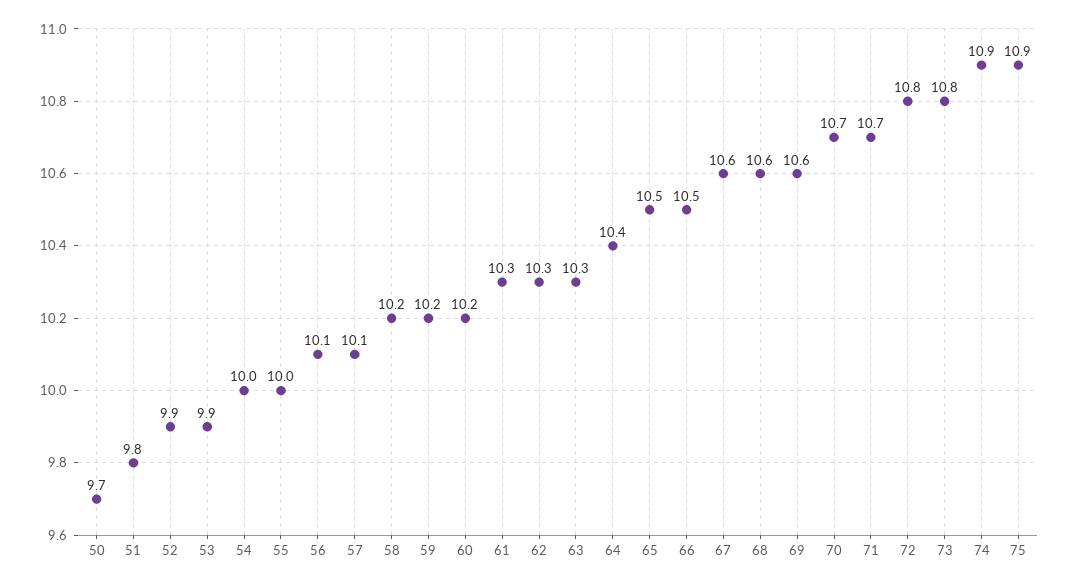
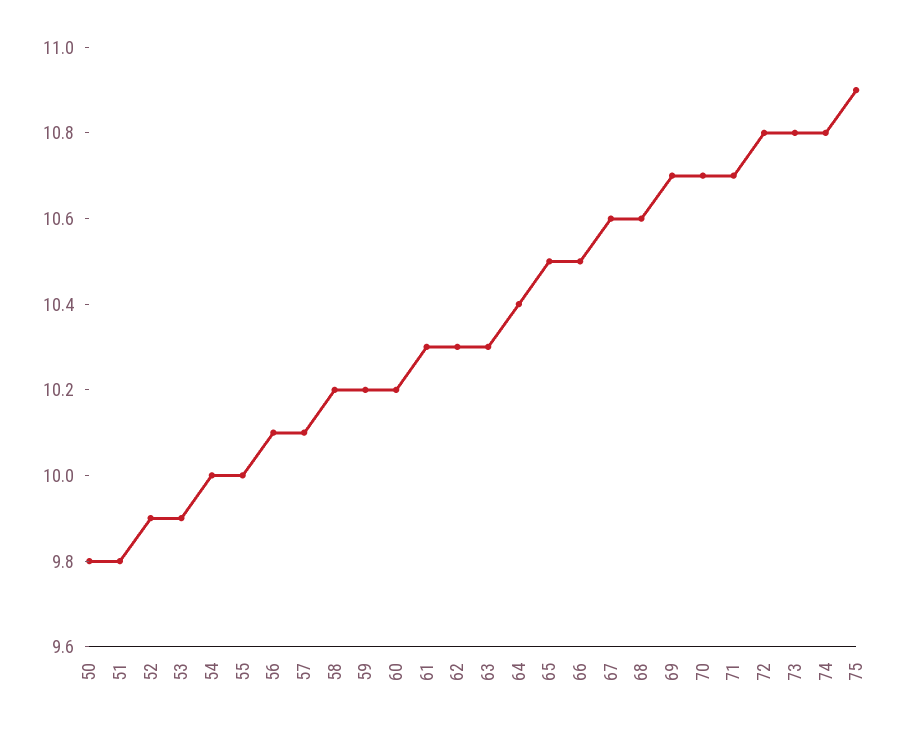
50: 9.7 -> 9.8
69: 10.6 -> 10.7
74: 10.9 -> 10.8

